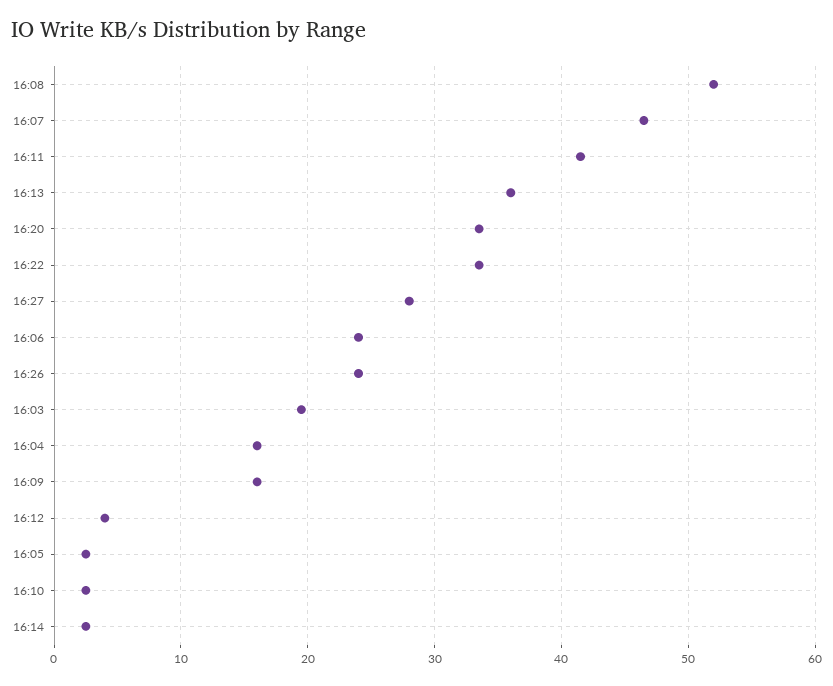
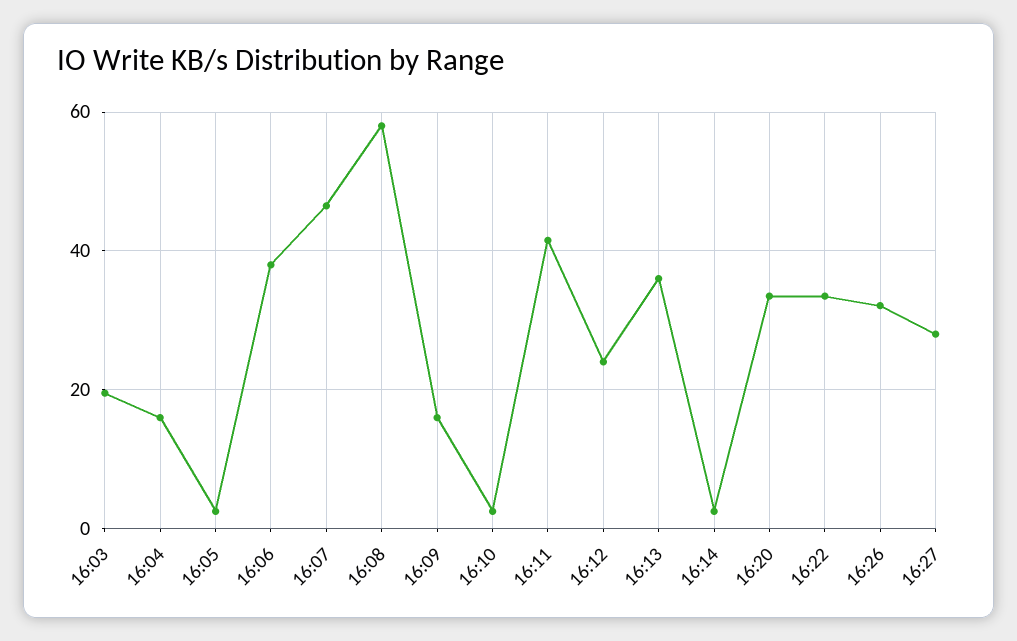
16:08: 52 -> 58
16:06: 24 -> 38
16:26: 24 -> 32
16:12: 4 -> 24

